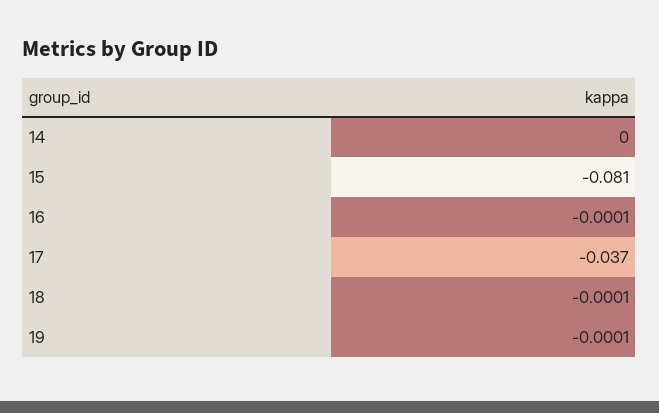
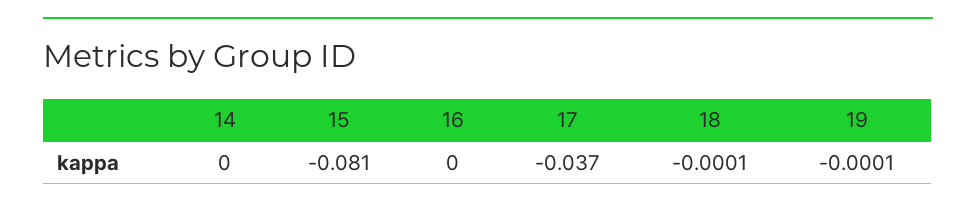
16: -0.0001 -> 0

